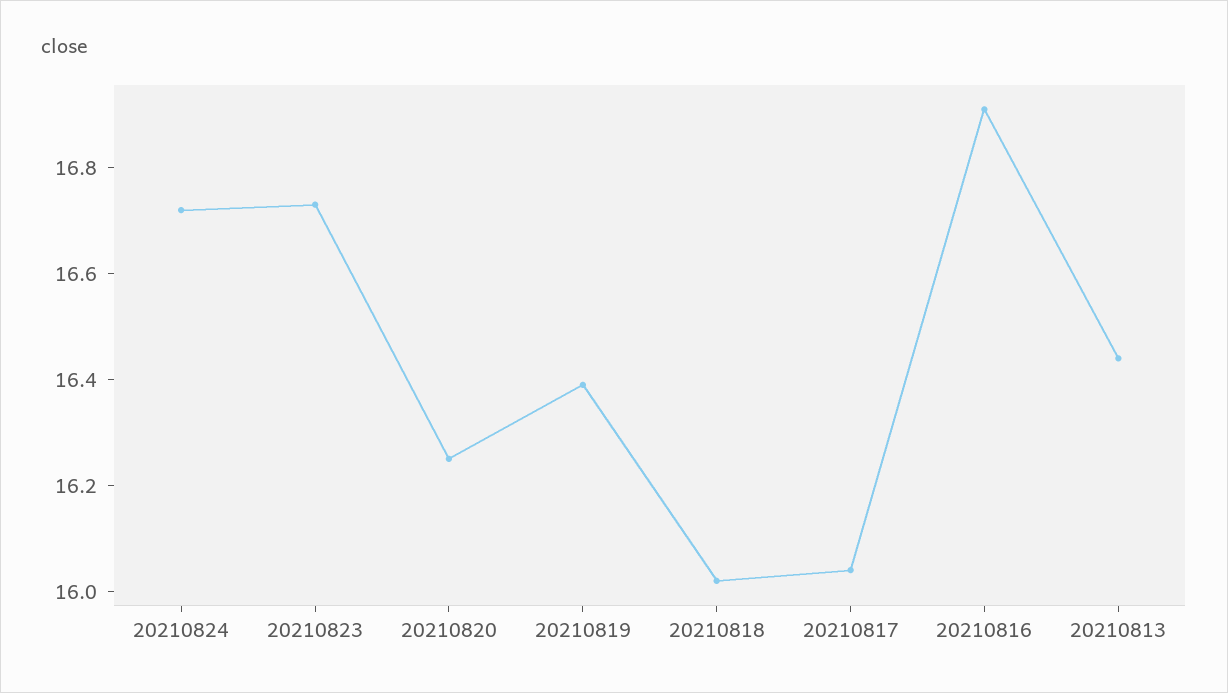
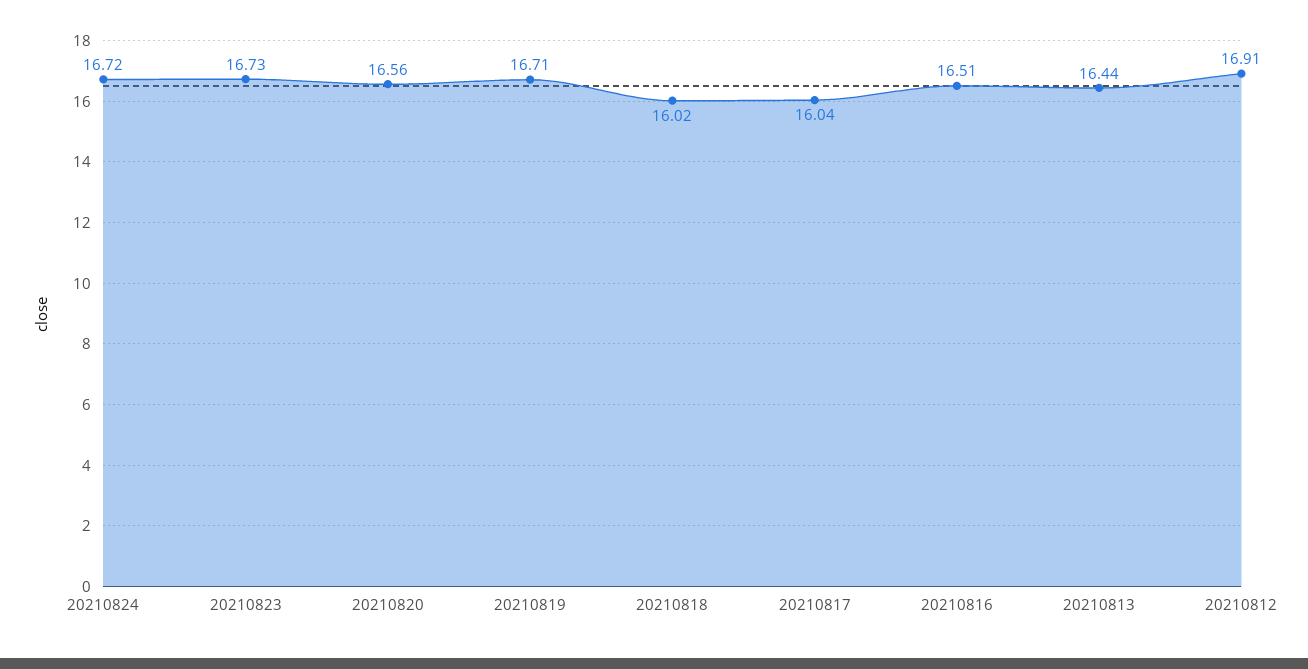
20210820: 16.25 -> 16.56
20210819: 16.4 -> 16.71
20210816: 16.9 -> 16.51
20210812: none -> 16.91

